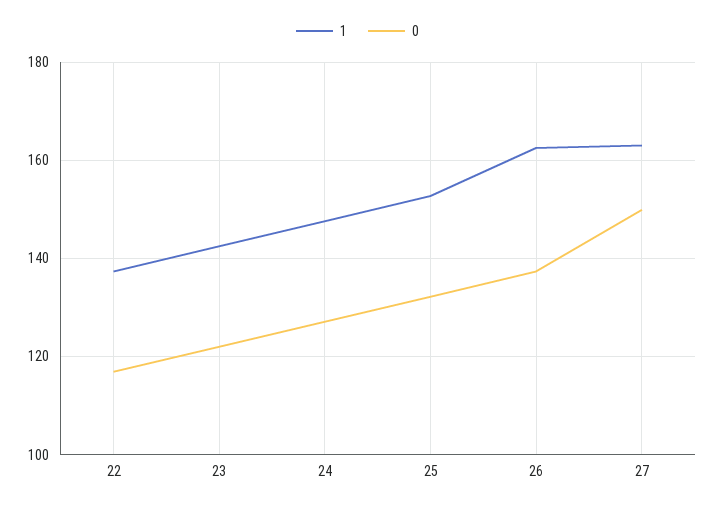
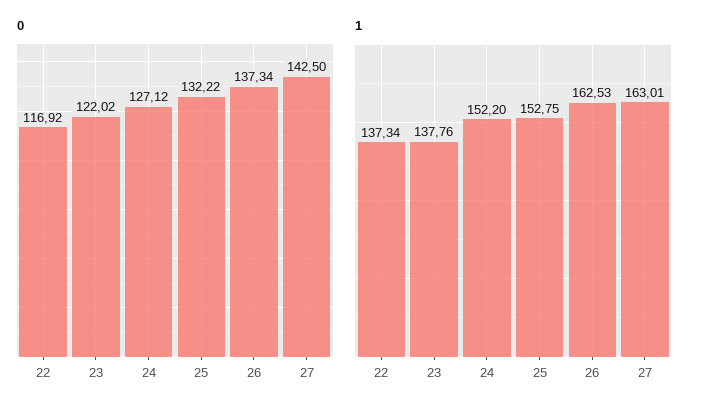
1, 23: 142 -> 137.76
1, 24: 148 -> 152.2
0, 27: 150 -> 142.5

